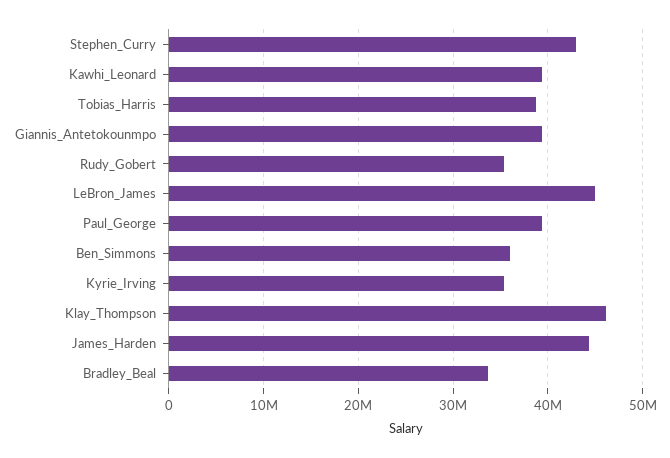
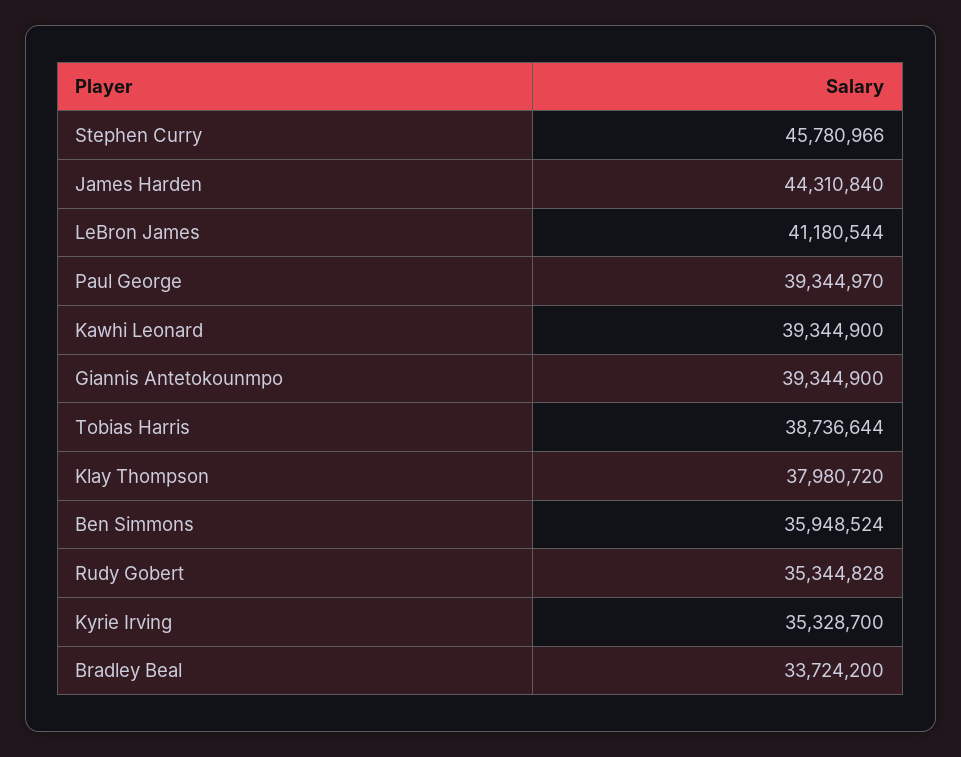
Stephen_Curry: 43000000 -> 45780966
LeBron_James: 45000000 -> 41180544
Klay_Thompson: 46000000 -> 37980720

